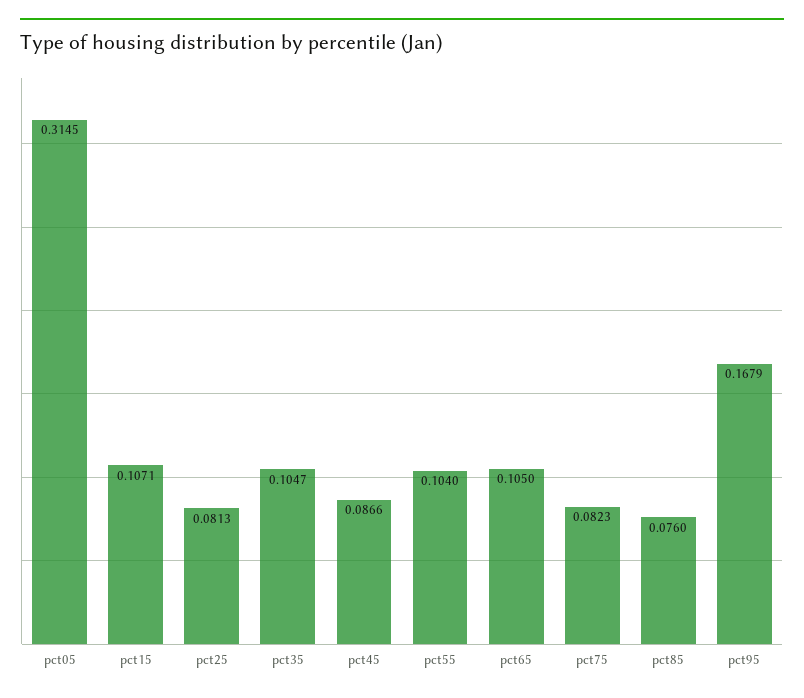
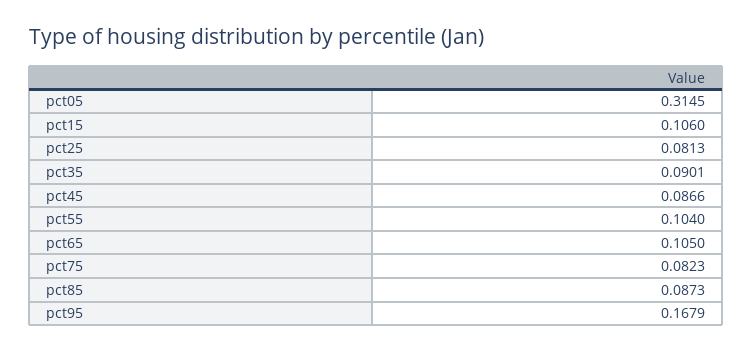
pct15: 0.1071 -> 0.106
pct35: 0.1047 -> 0.0901
pct85: 0.076 -> 0.0873

